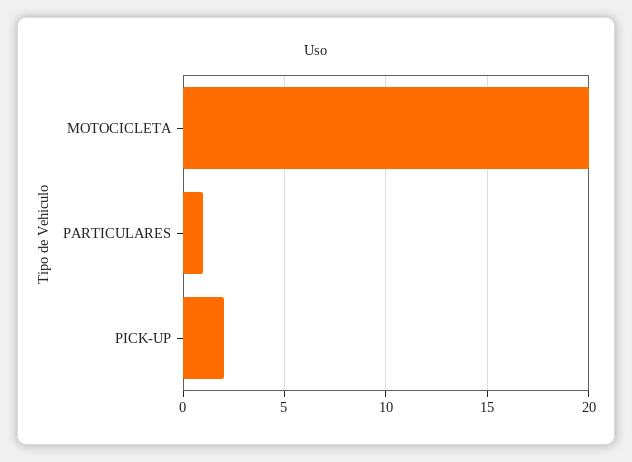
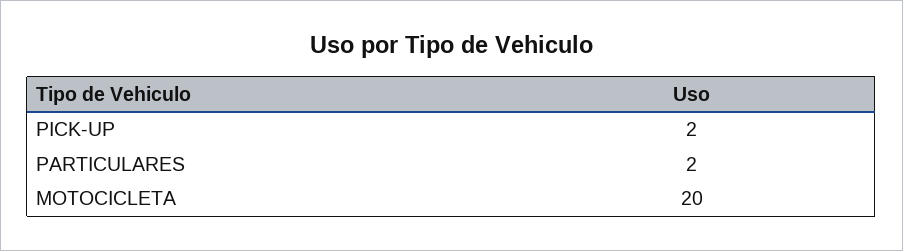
PARTICULARES: 1 -> 2

